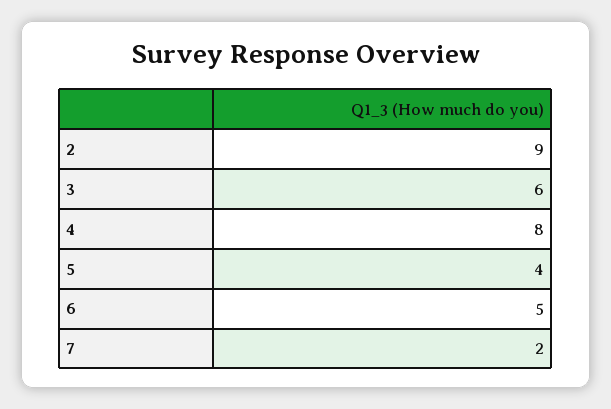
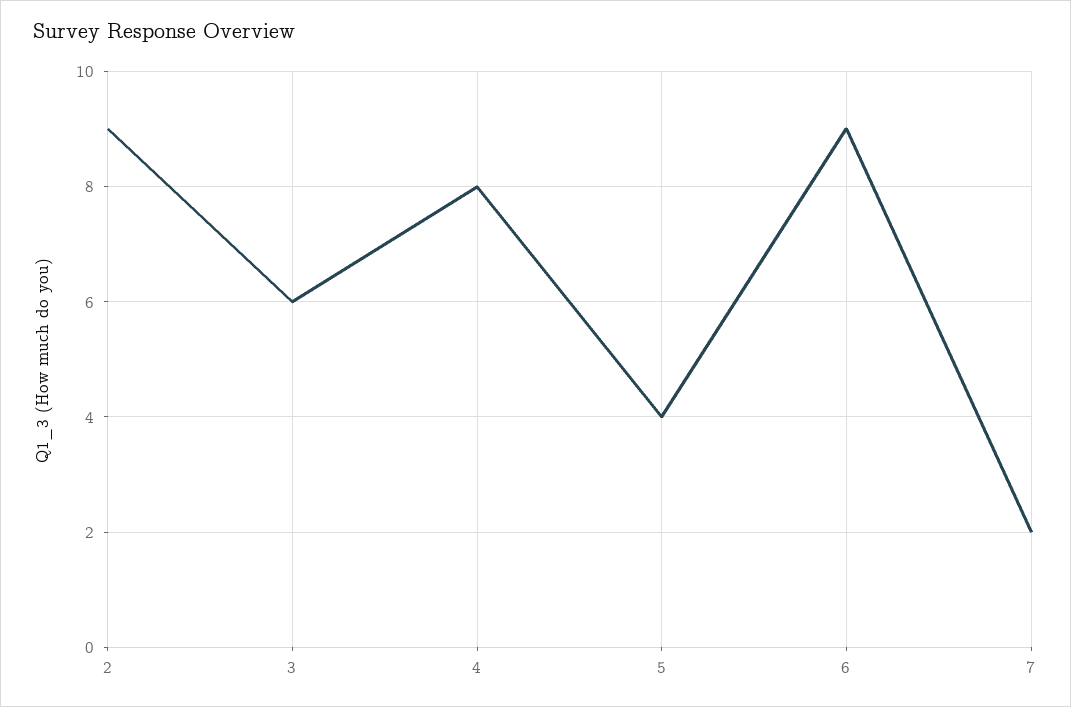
6: 5 -> 9

